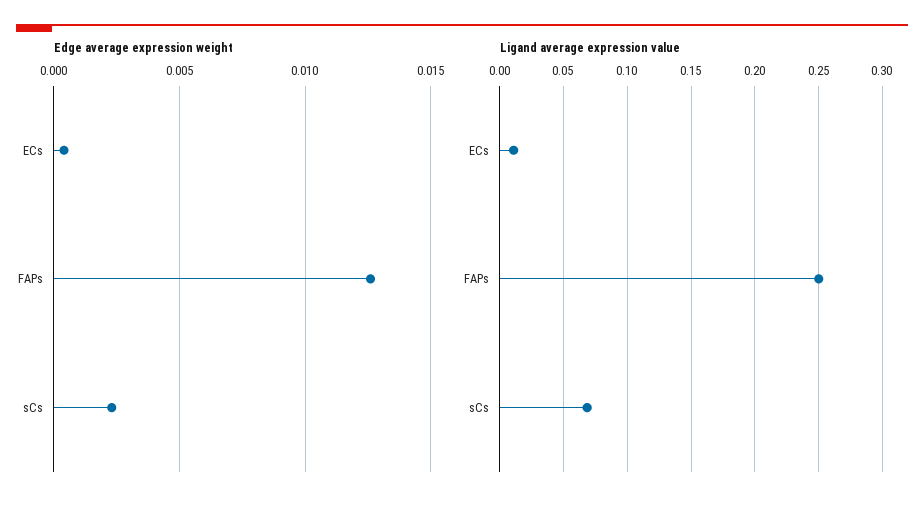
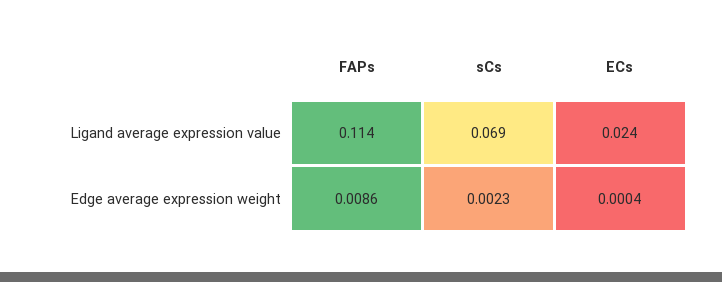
Edge average expression weight, FAPs: 0.0125 -> 0.0086
Ligand average expression value, ECs: 0.01 -> 0.024
Ligand average expression value, FAPs: 0.25 -> 0.114

